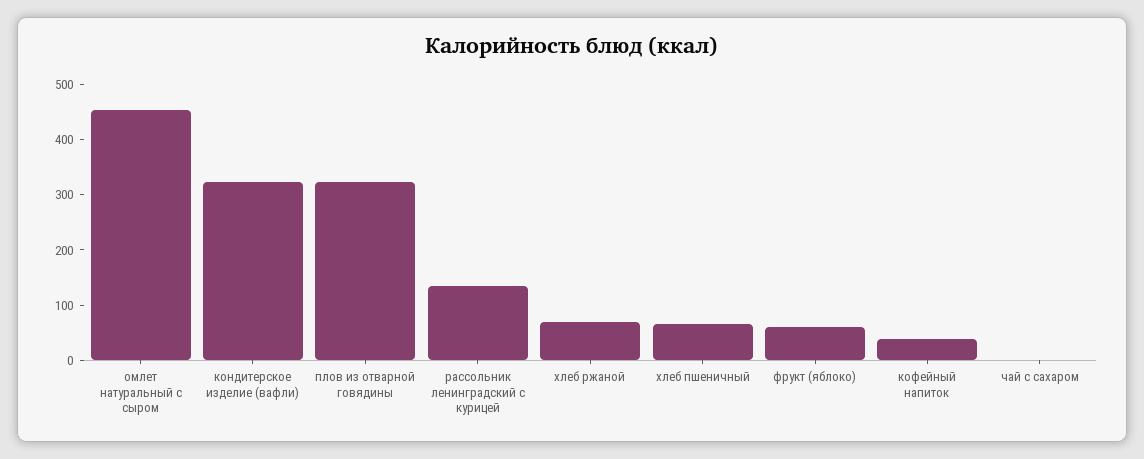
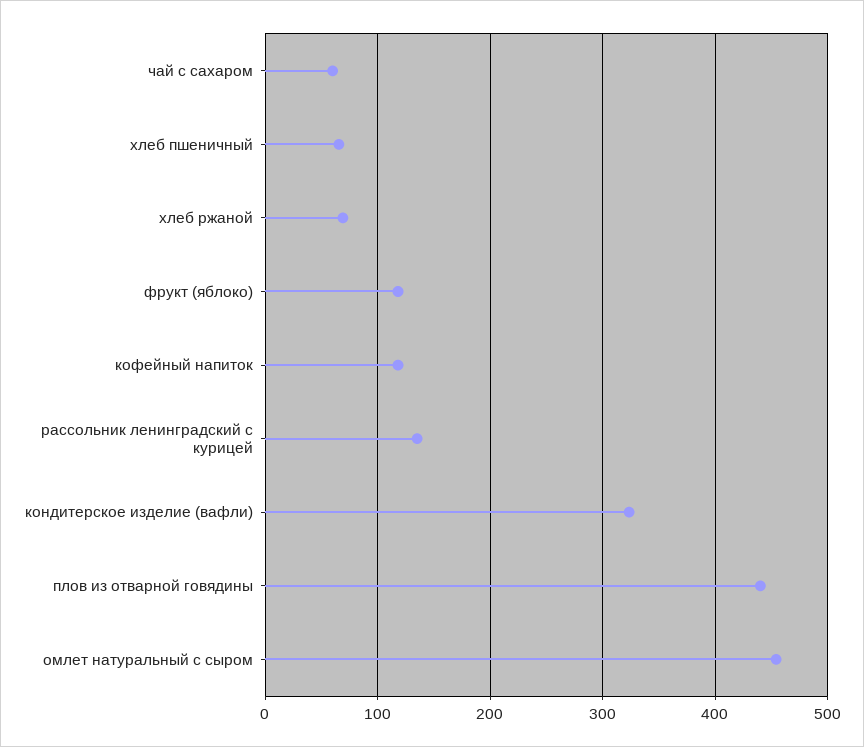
плов из отварной говядины: 320 -> 440
фрукт (яблоко): 60 -> 120
кофейный напиток: 40 -> 120
чай с сахаром: 0 -> 60

